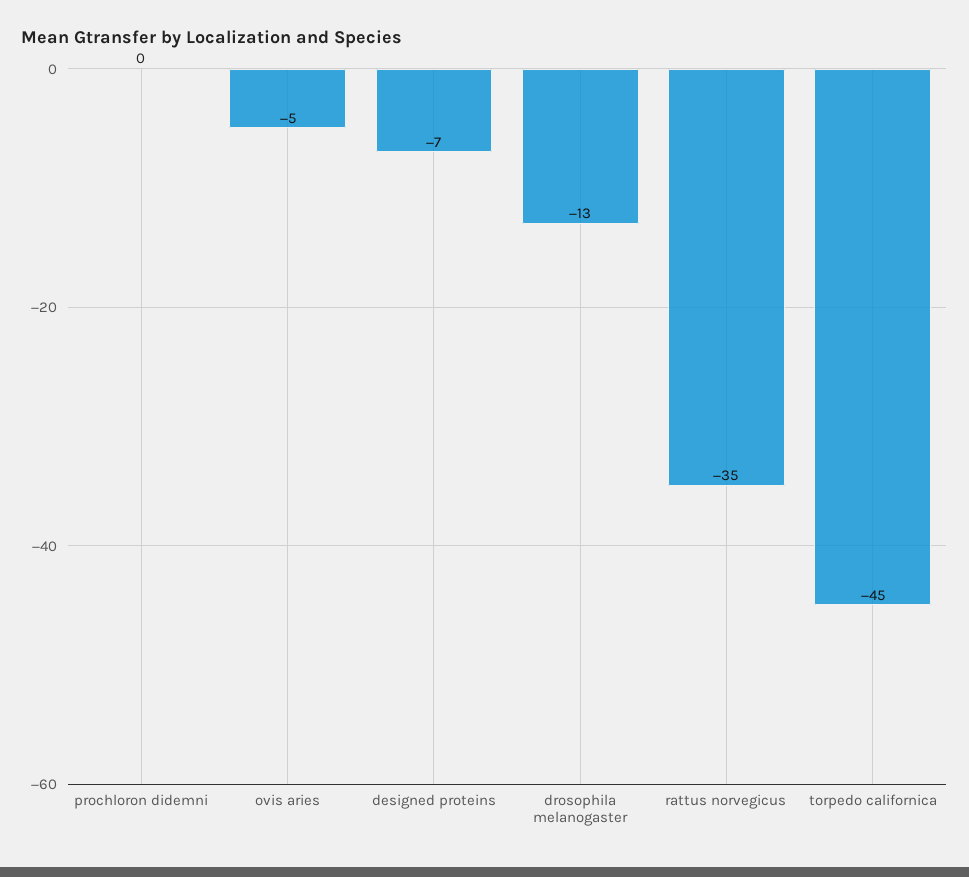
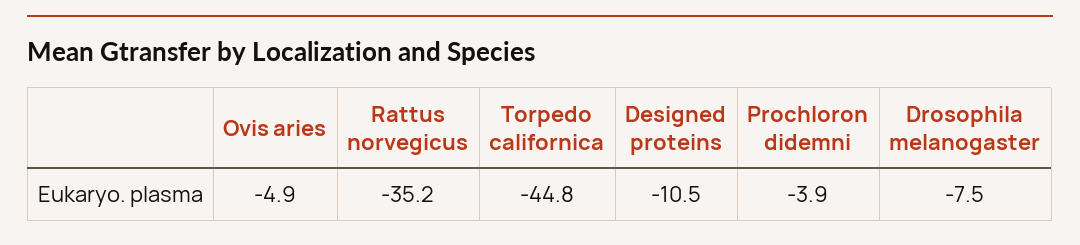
prochloron didemni: 0 -> -3.9
designed proteins: -7 -> -10.5
drosophila melanogaster: -13 -> -7.5

